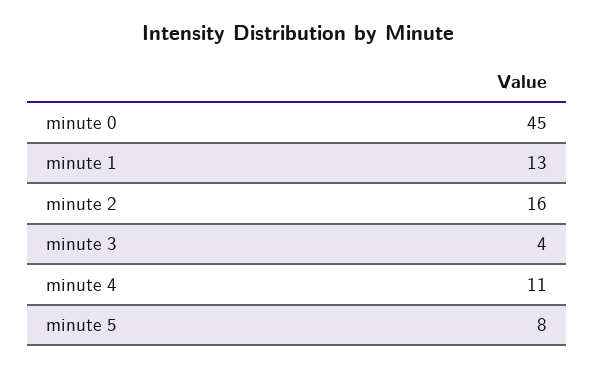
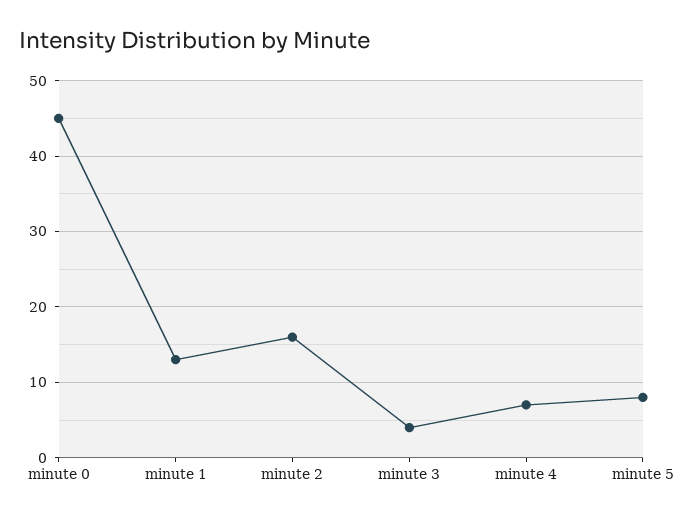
minute 4: 11 -> 7

